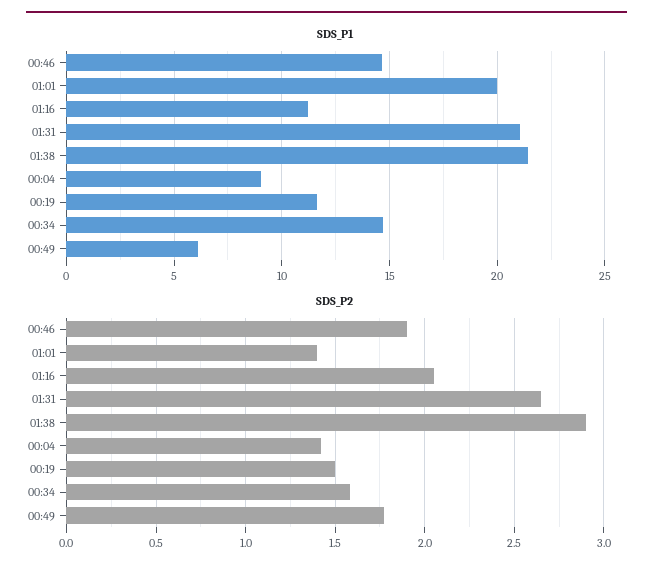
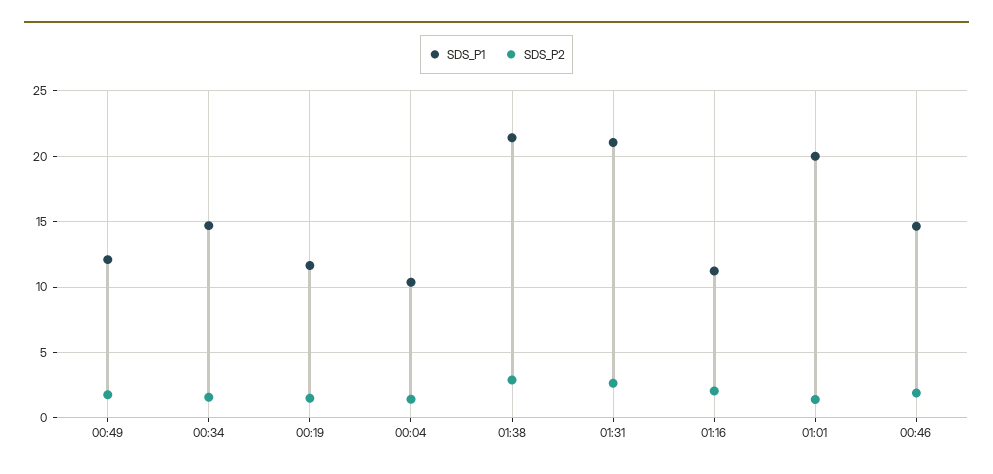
SDS_P1, 00:04: 9 -> 10.5
SDS_P1, 00:49: 6 -> 12

